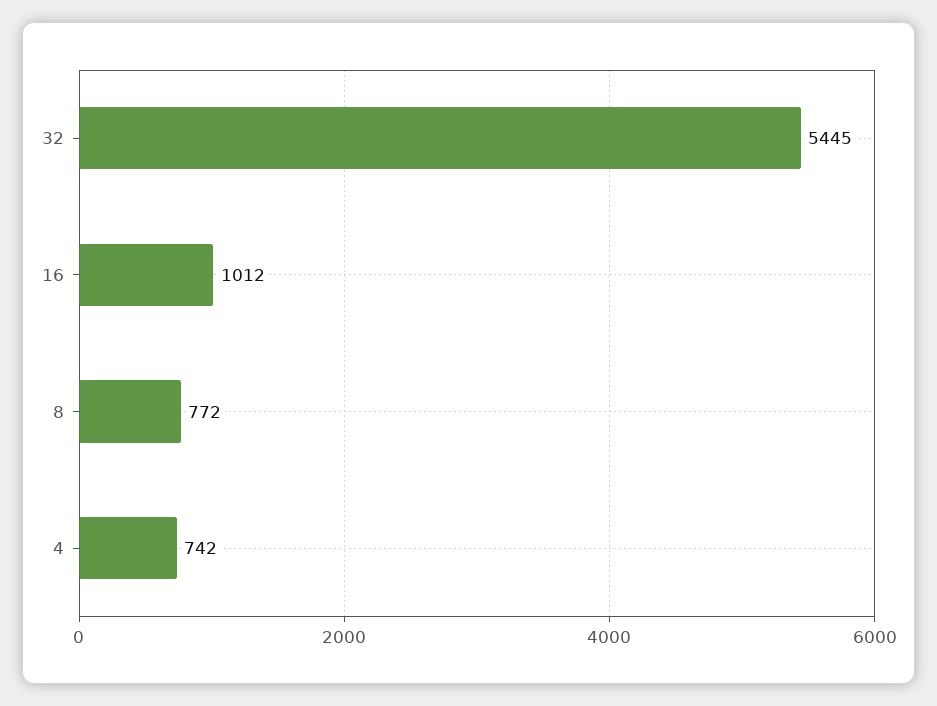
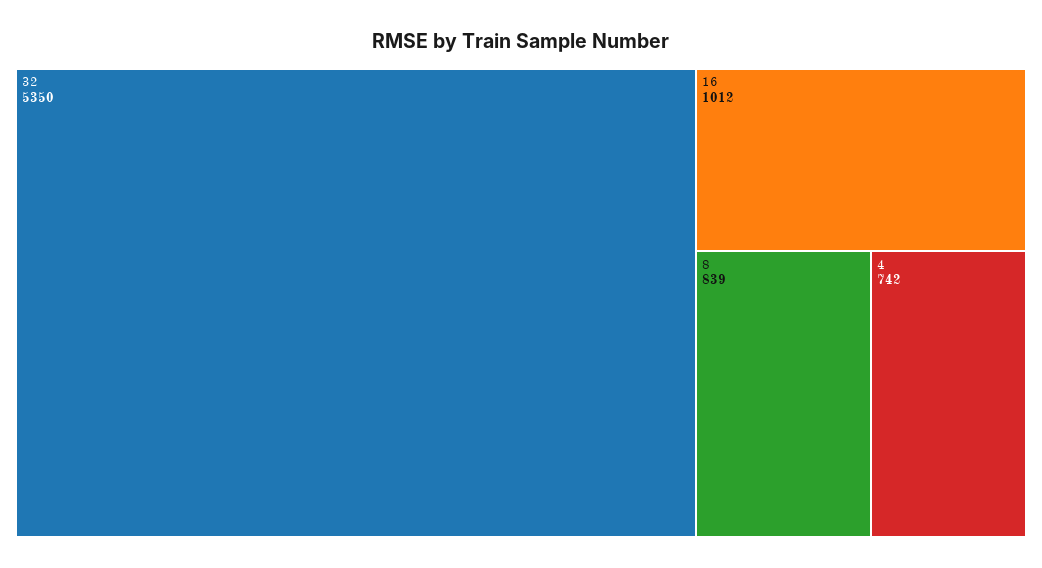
32: 5445 -> 5350
8: 772 -> 839

